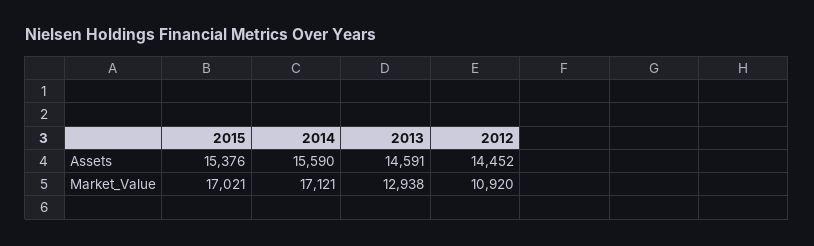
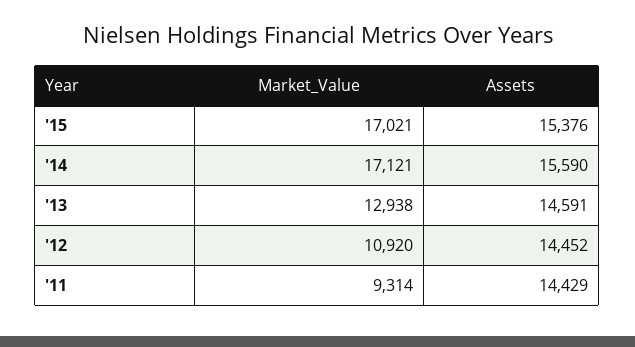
'11, Market_Value: none -> 9314
'11, Assets: none -> 14429

